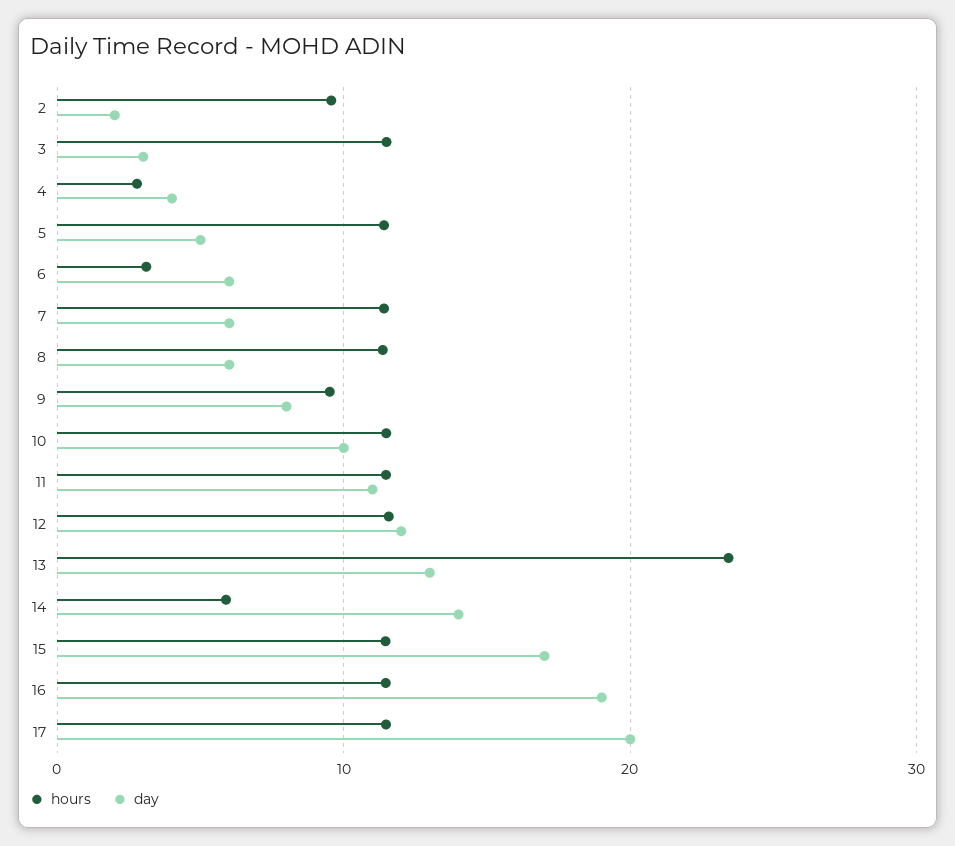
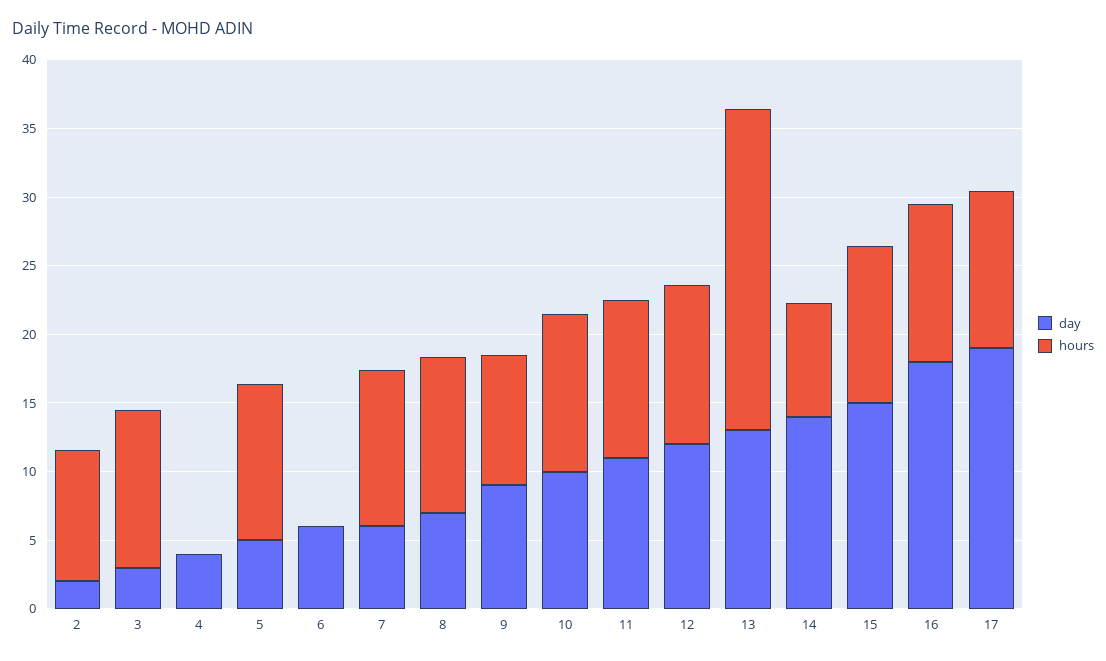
hours, 4: 3 -> 0
hours, 6: 3 -> 0
day, 8: 6 -> 7
day, 9: 8 -> 9
hours, 14: 6 -> 8
day, 15: 17 -> 15
day, 16: 19 -> 18
day, 17: 20 -> 19

